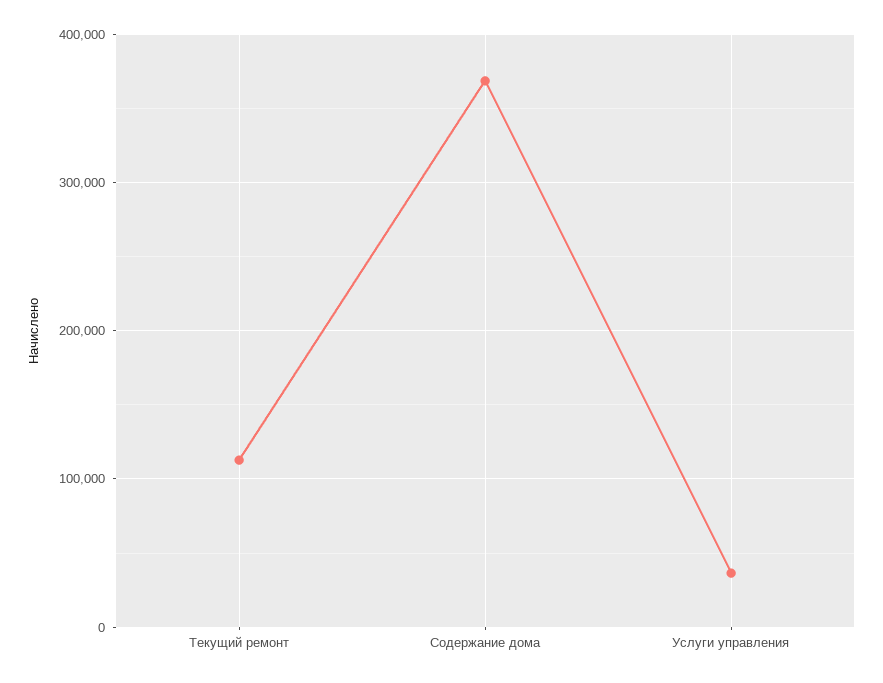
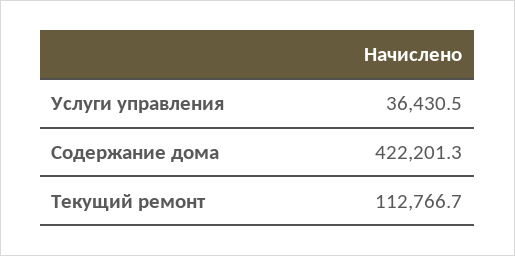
Содержание дома: 370000 -> 422201.3

